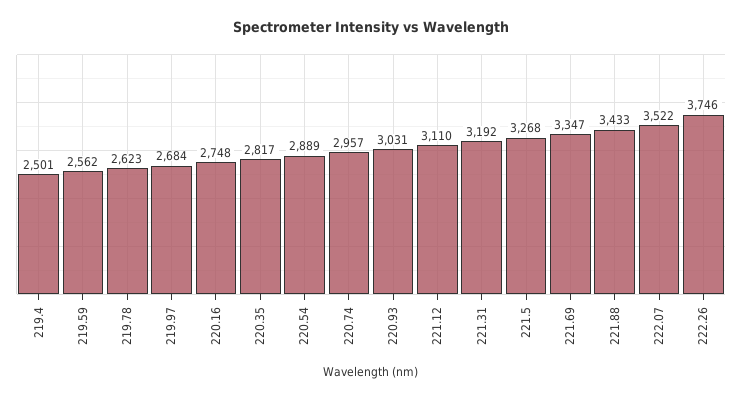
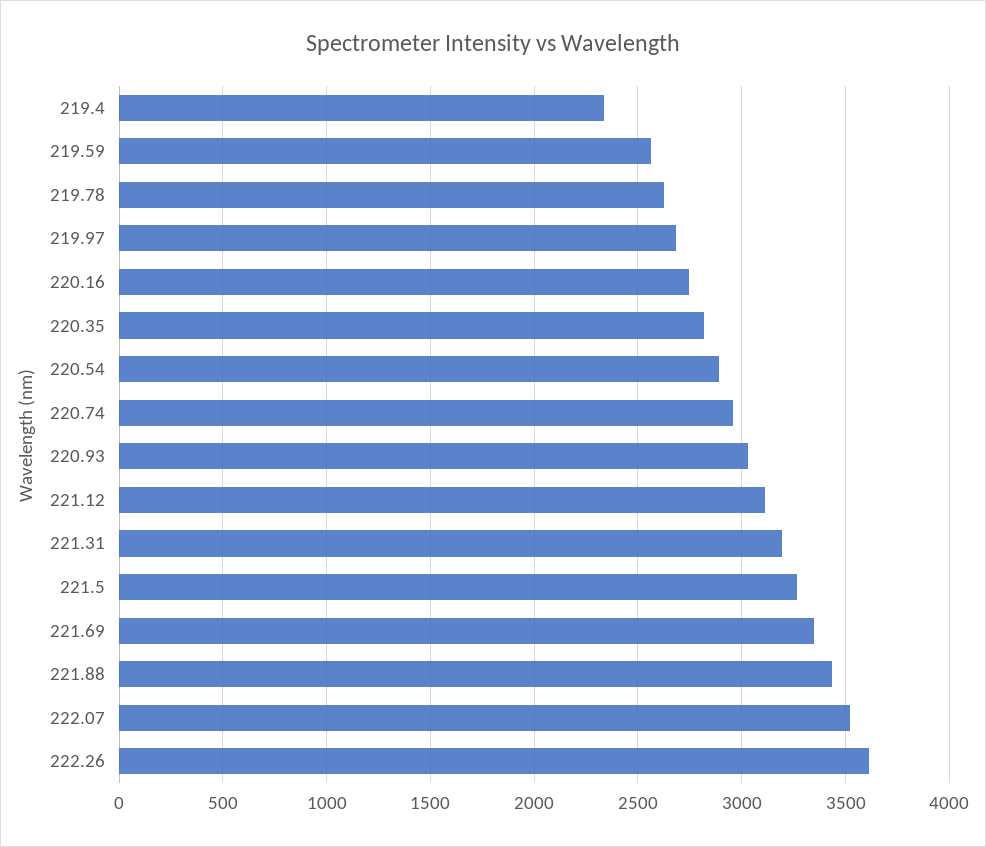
219.4: 2501 -> 2350
222.26: 3746 -> 3600

